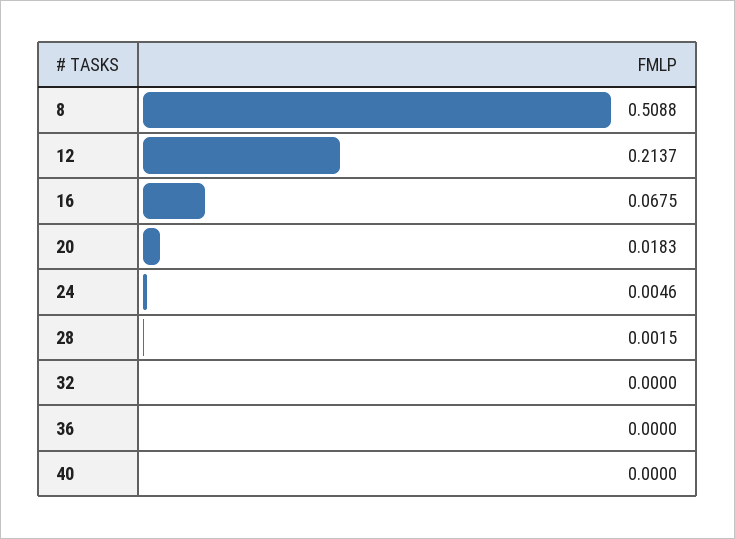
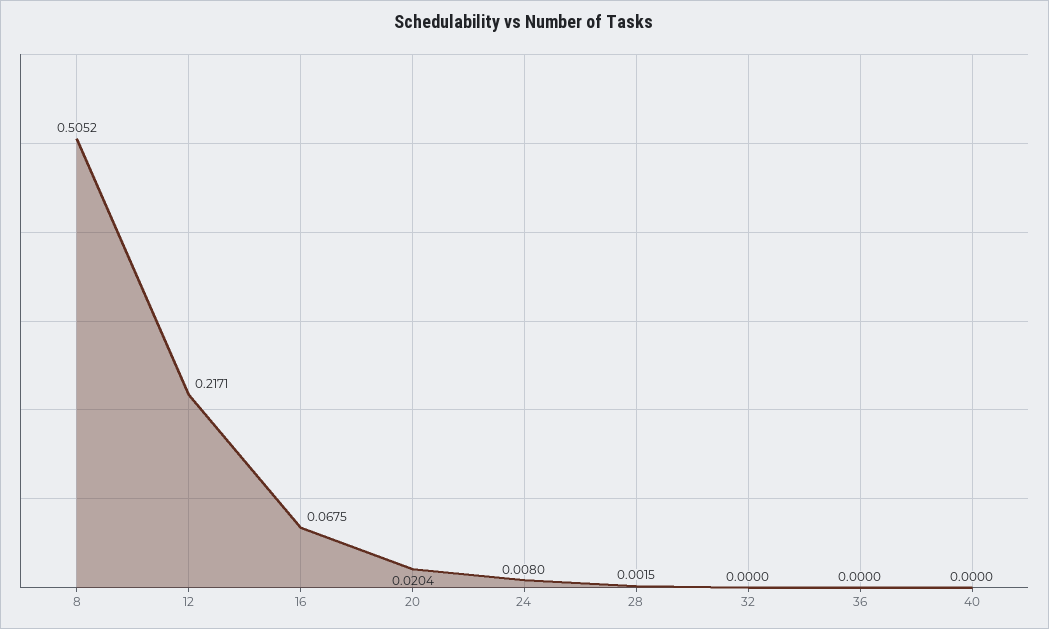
8: 0.5088 -> 0.5052
12: 0.2137 -> 0.2171
20: 0.0183 -> 0.0204
24: 0.0046 -> 0.008

